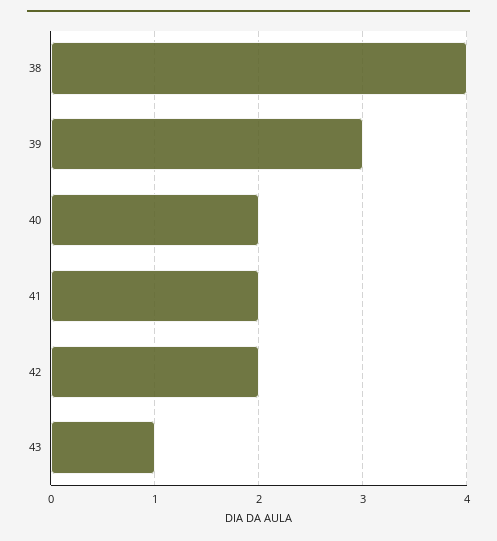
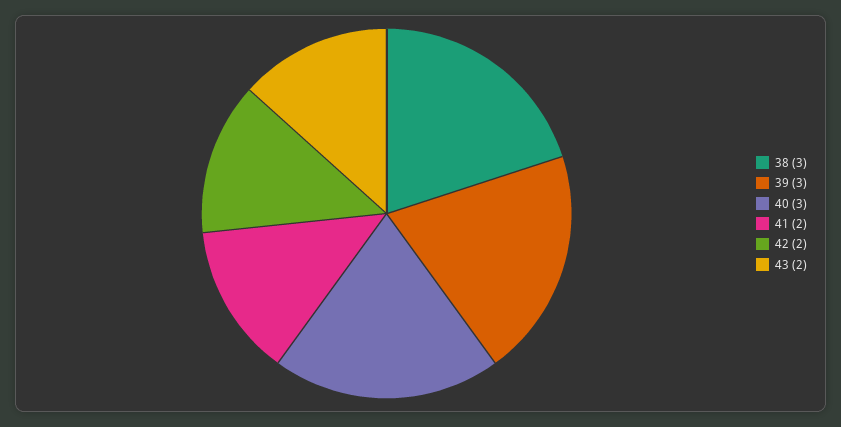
38: 4 -> 3
40: 2 -> 3
43: 1 -> 2

